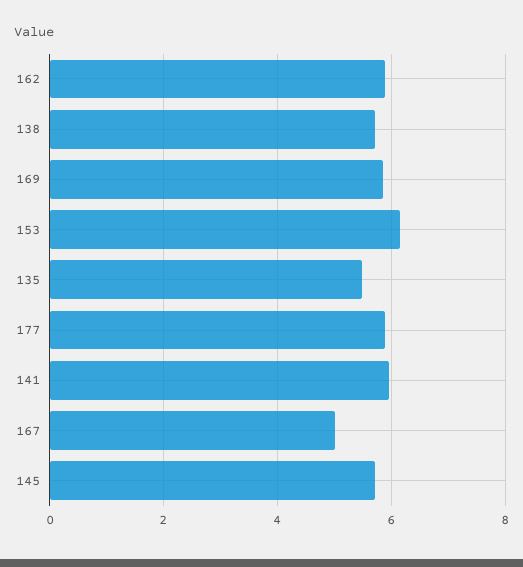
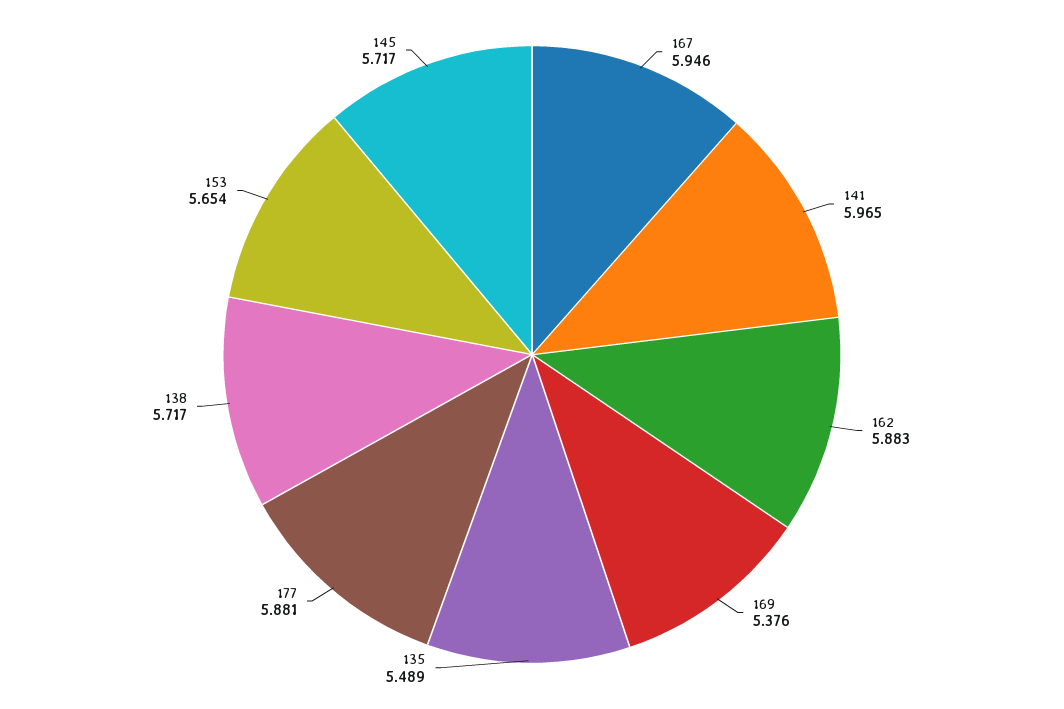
169: 5.8 -> 5.376
153: 6.2 -> 5.654
167: 5 -> 5.946

